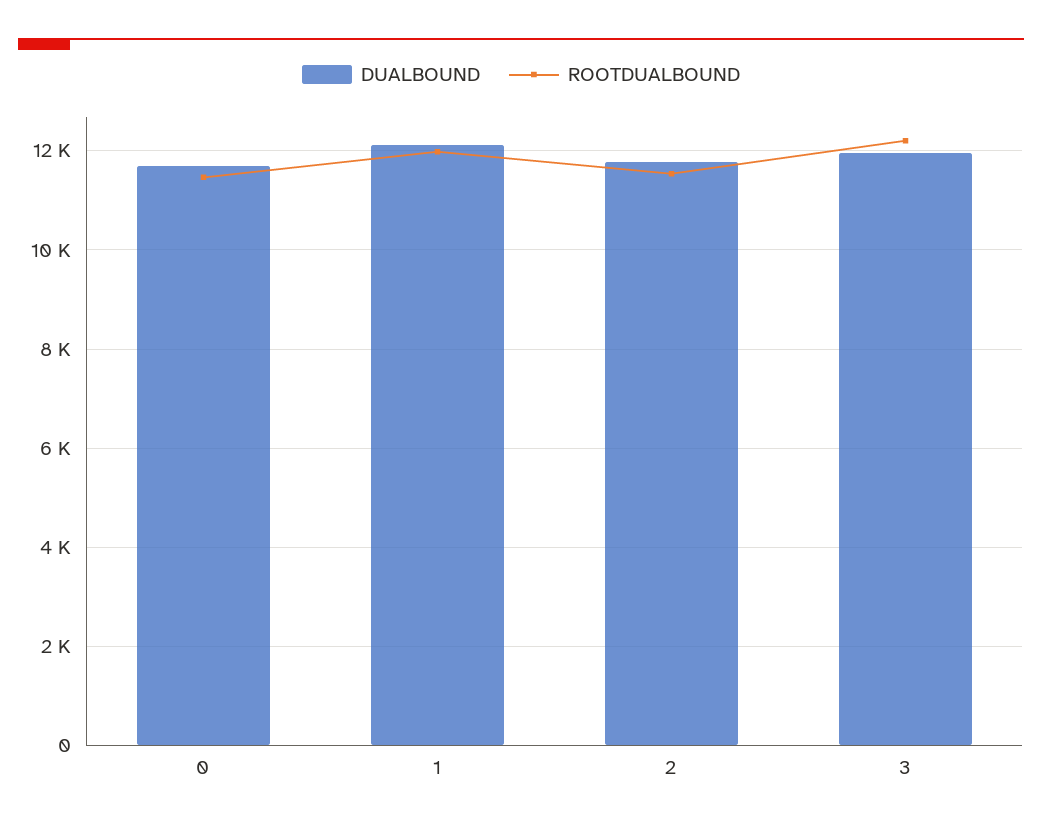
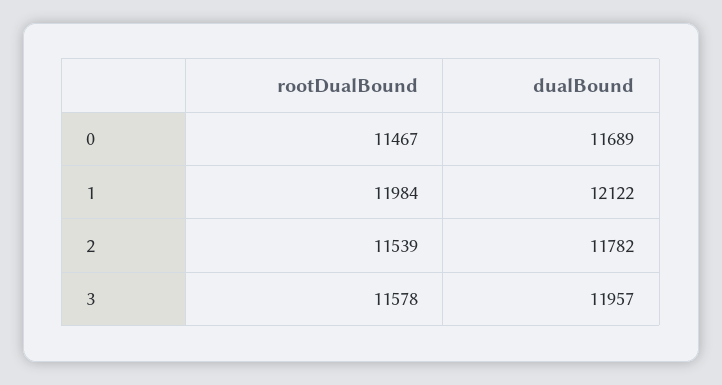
ROOTDUALBOUND, 3: 12200 -> 11578

